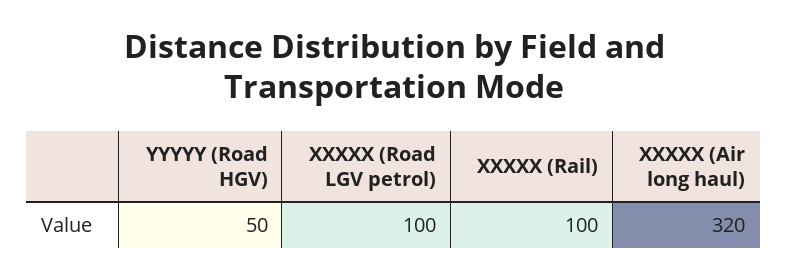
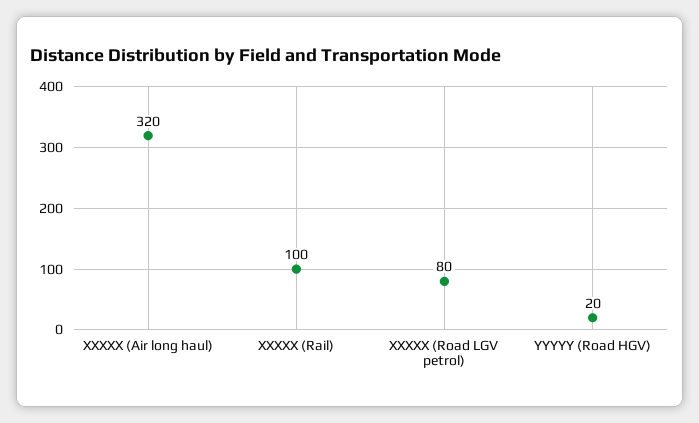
YYYYY (Road HGV): 50 -> 20
XXXXX (Road LGV petrol): 100 -> 80

